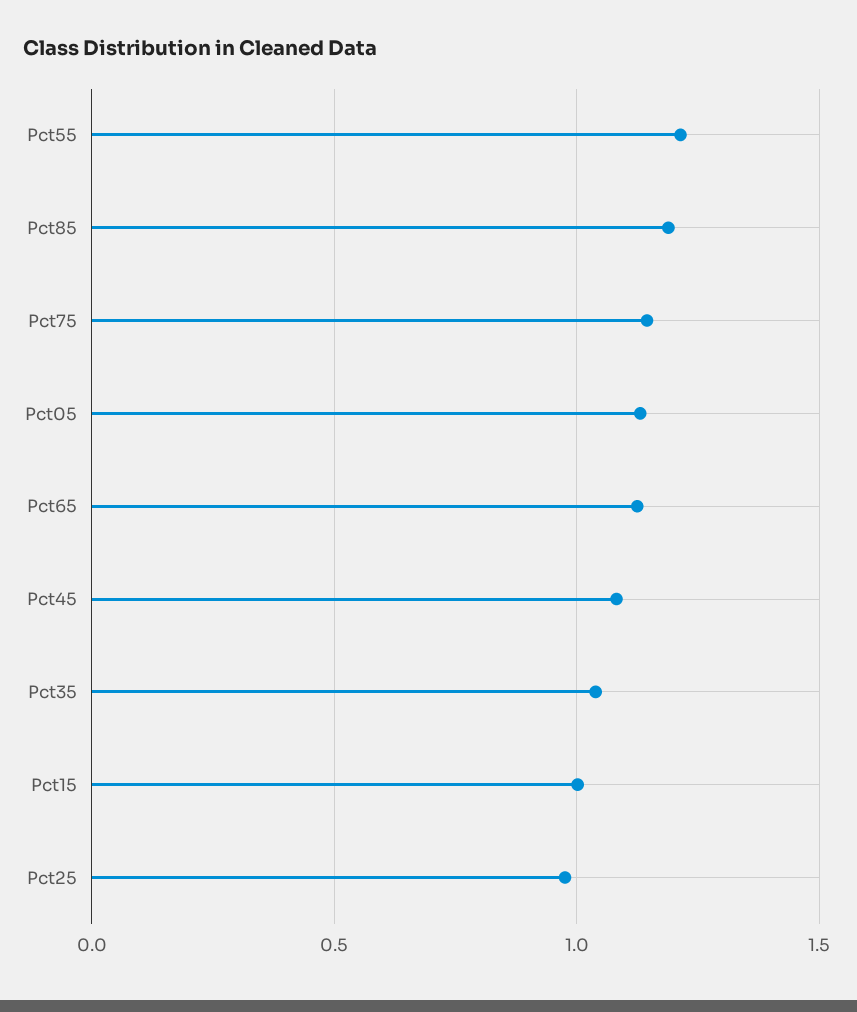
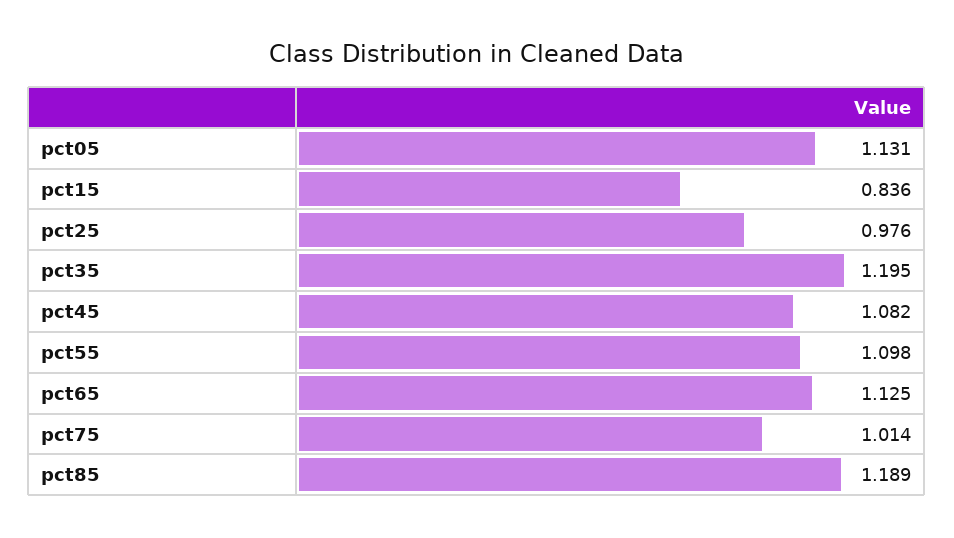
Pct55: 1.2 -> 1.098
Pct75: 1.15 -> 1.014
Pct35: 1.05 -> 1.195
Pct15: 1 -> 0.836

